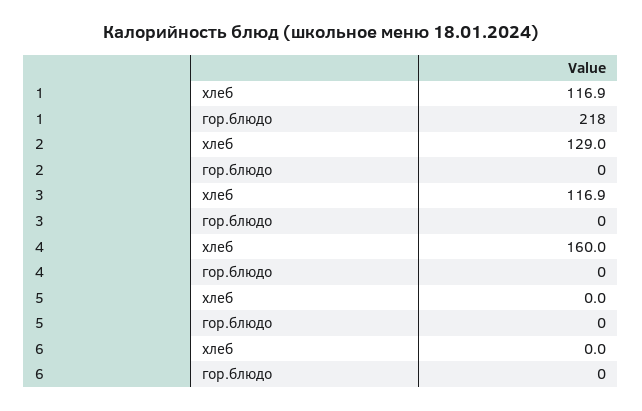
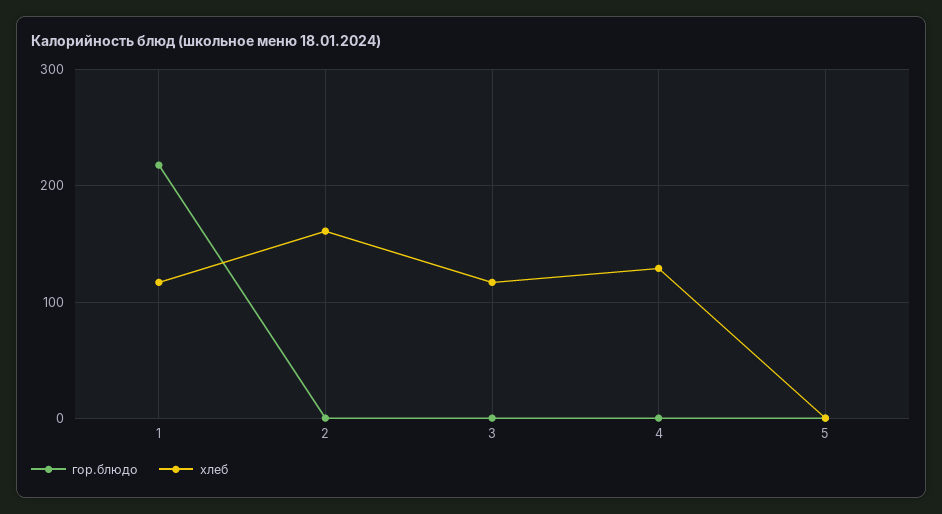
хлеб, 2: 129 -> 160
хлеб, 4: 160 -> 130
хлеб, 6: 0 -> none
гор.блюдо, 6: 0 -> none

